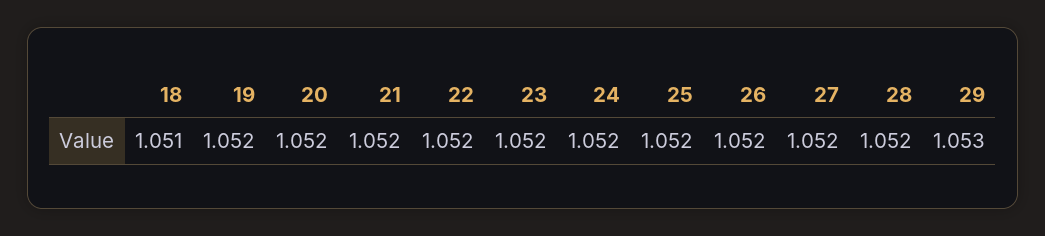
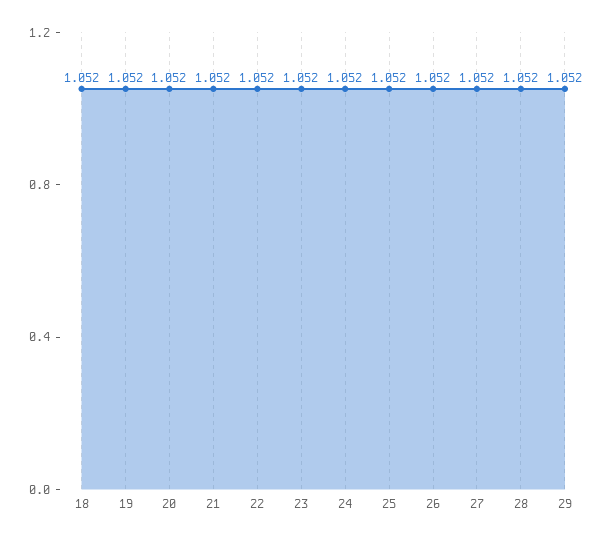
18: 1.051 -> 1.052
29: 1.053 -> 1.052

